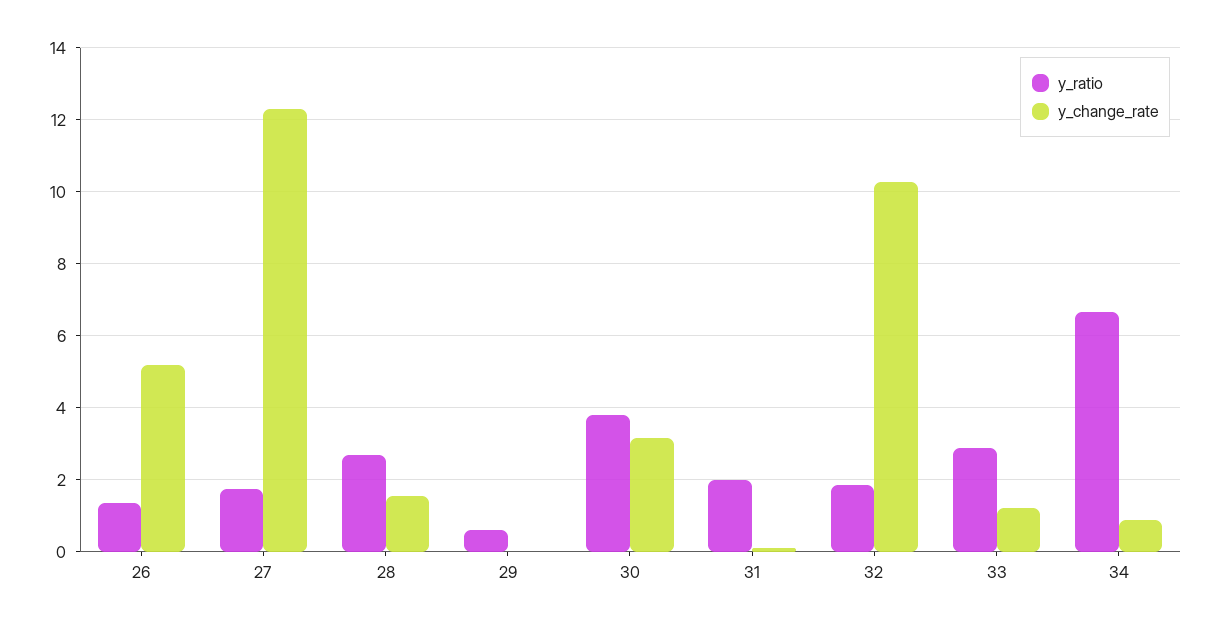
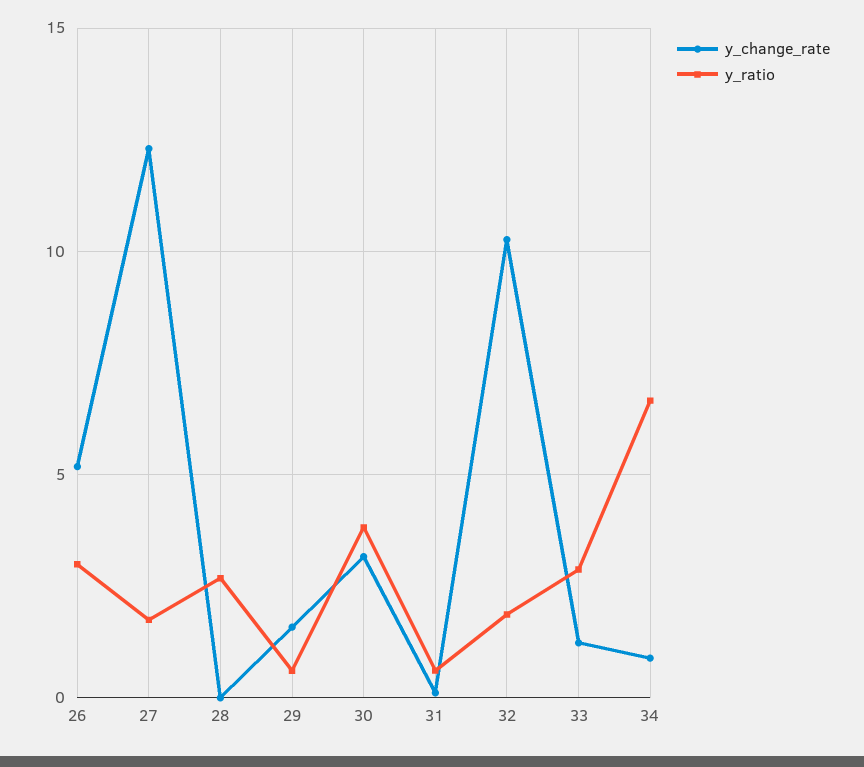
y_ratio, 26: 1.4 -> 3
y_change_rate, 28: 1.6 -> 0
y_change_rate, 29: 0 -> 1.5
y_ratio, 31: 2 -> 0.5

